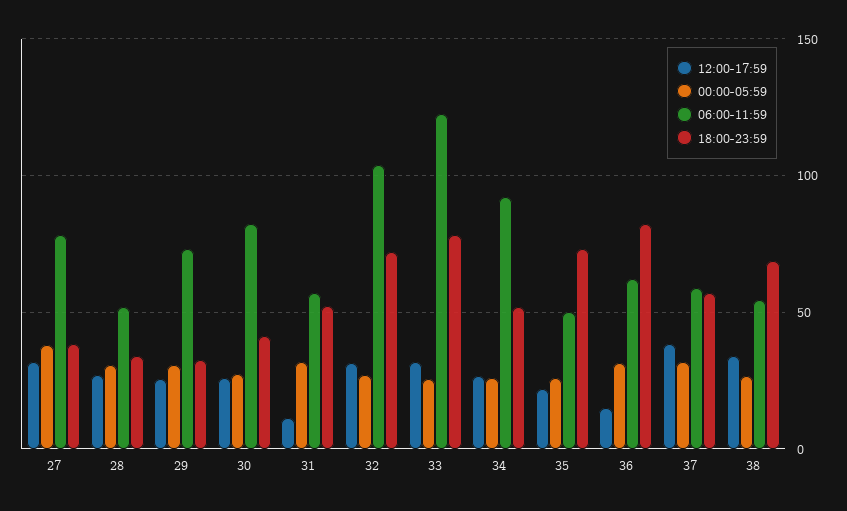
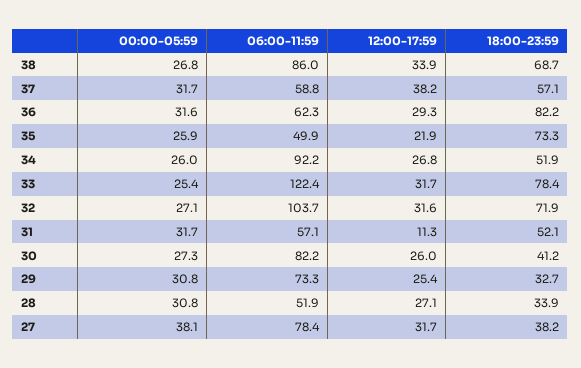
12:00-17:59, 36: 15 -> 29.3
06:00-11:59, 38: 55 -> 86

